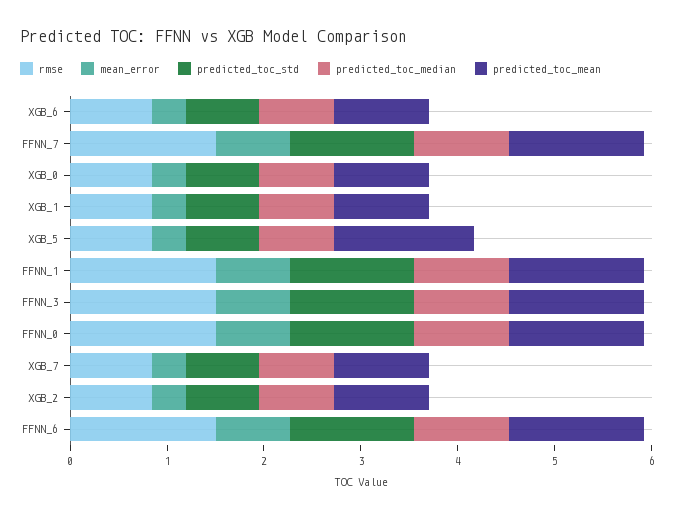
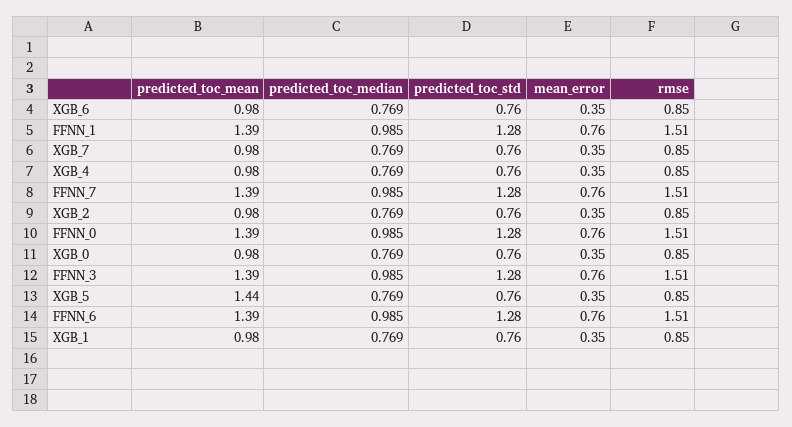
predicted_toc_mean, XGB_4: none -> 0.98
predicted_toc_median, XGB_4: none -> 0.769
predicted_toc_std, XGB_4: none -> 0.76
mean_error, XGB_4: none -> 0.35
rmse, XGB_4: none -> 0.85

